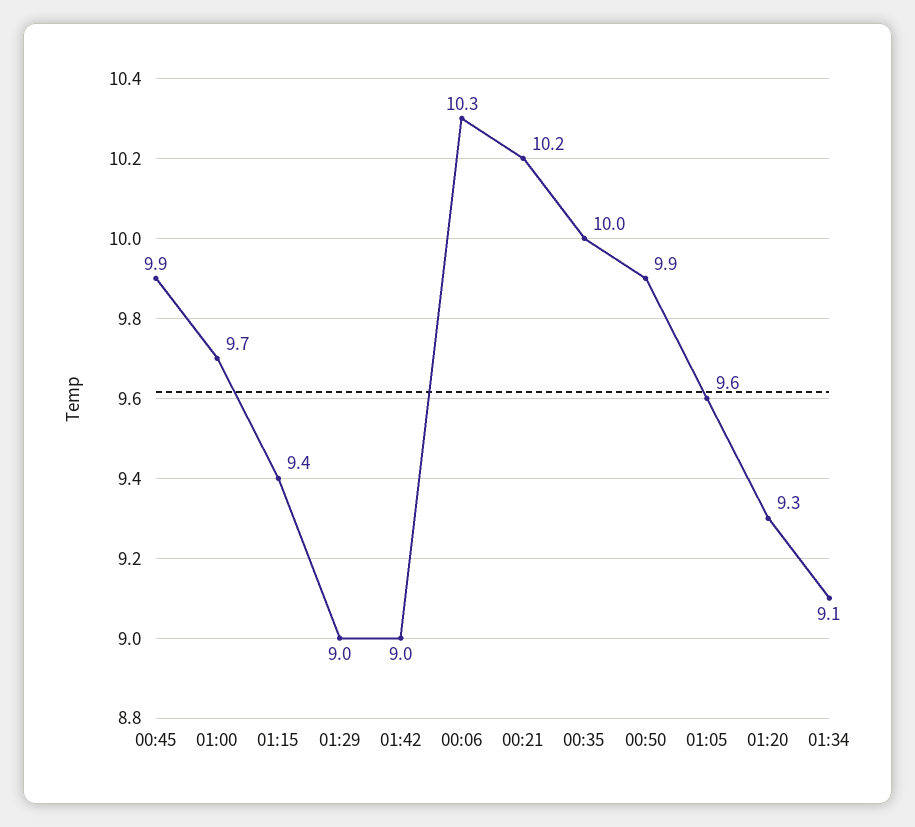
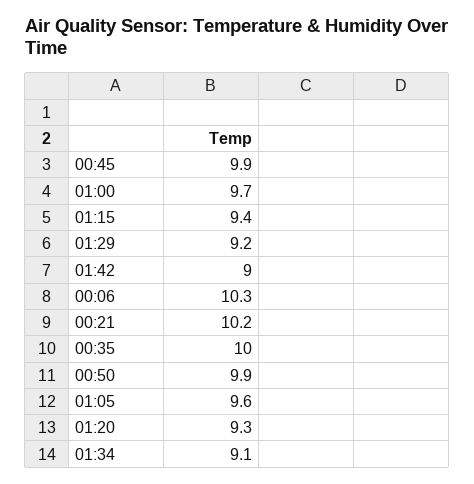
01:29: 9 -> 9.2

